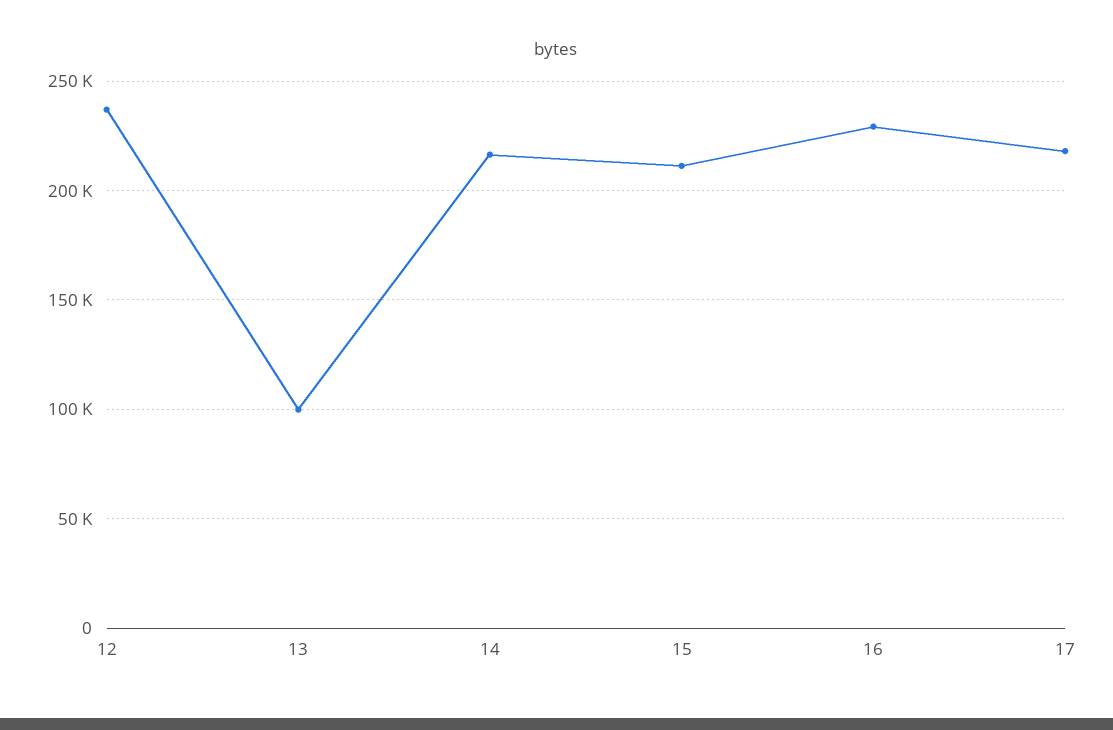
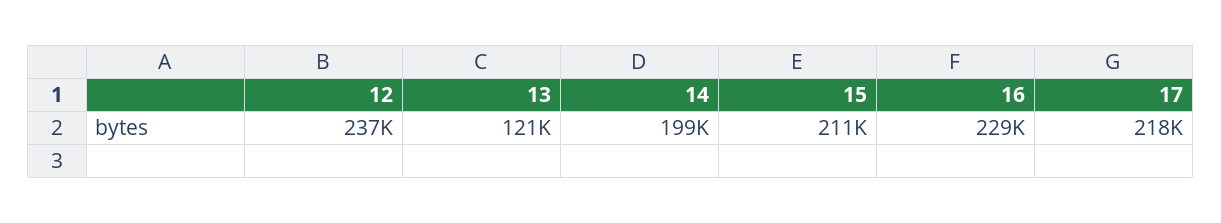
13: 100000 -> 121000
14: 215000 -> 199000

